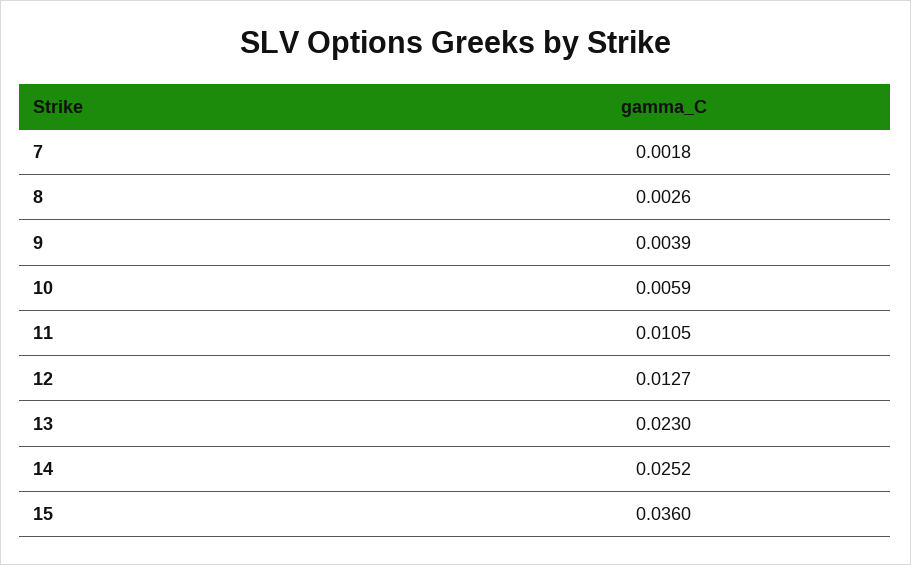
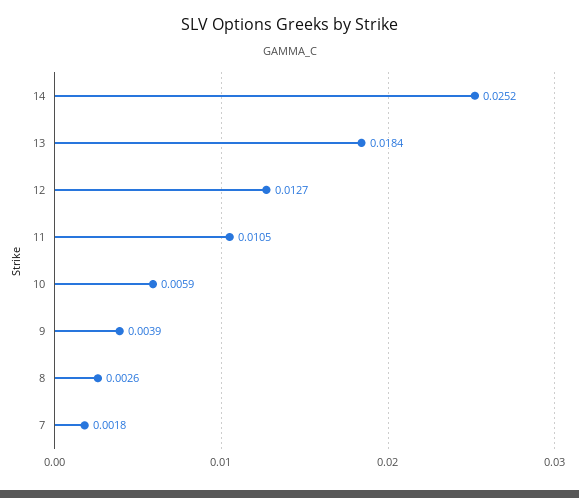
13: 0.023 -> 0.0184
15: 0.036 -> none

